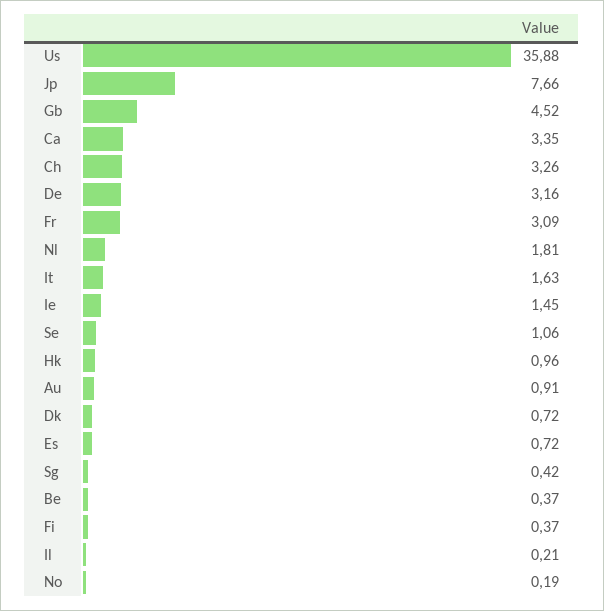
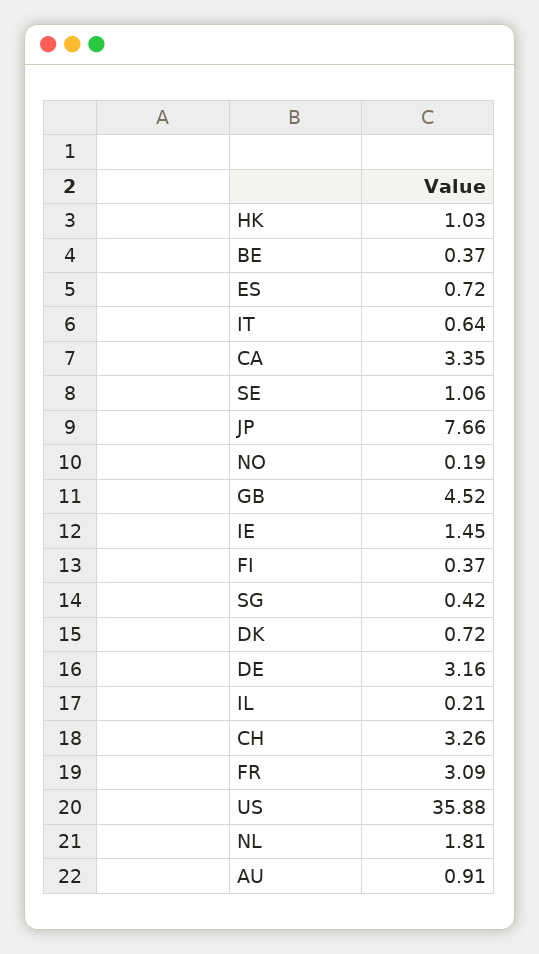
It: 1.63 -> 0.64
Hk: 0.96 -> 1.03

